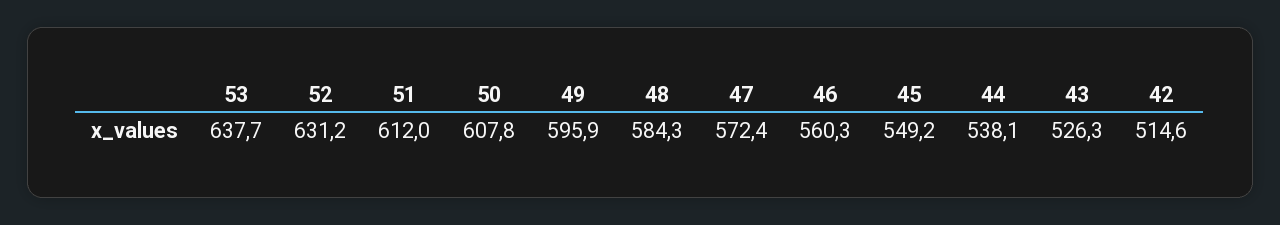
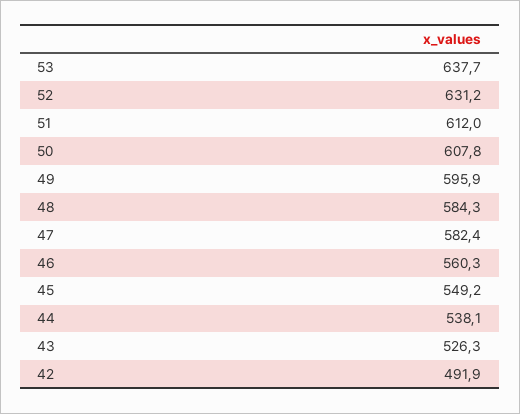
47: 572.4 -> 582.4
42: 514.6 -> 491.9

